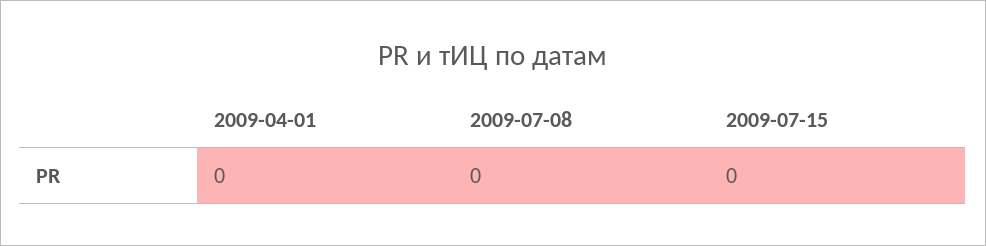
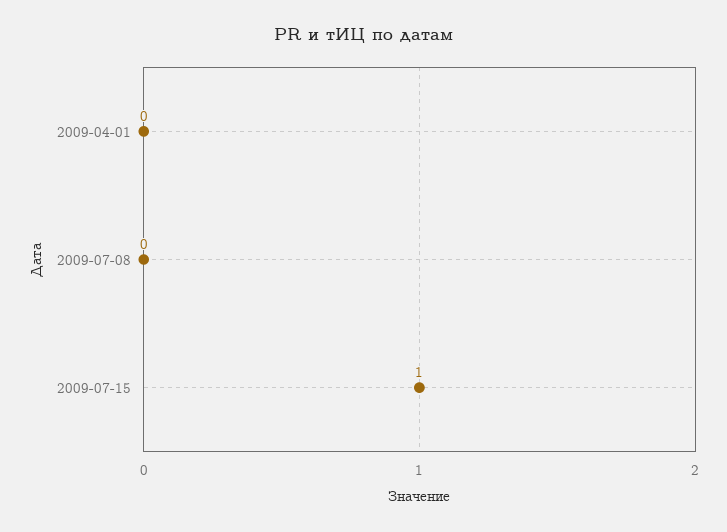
2009-07-15: 0 -> 1

